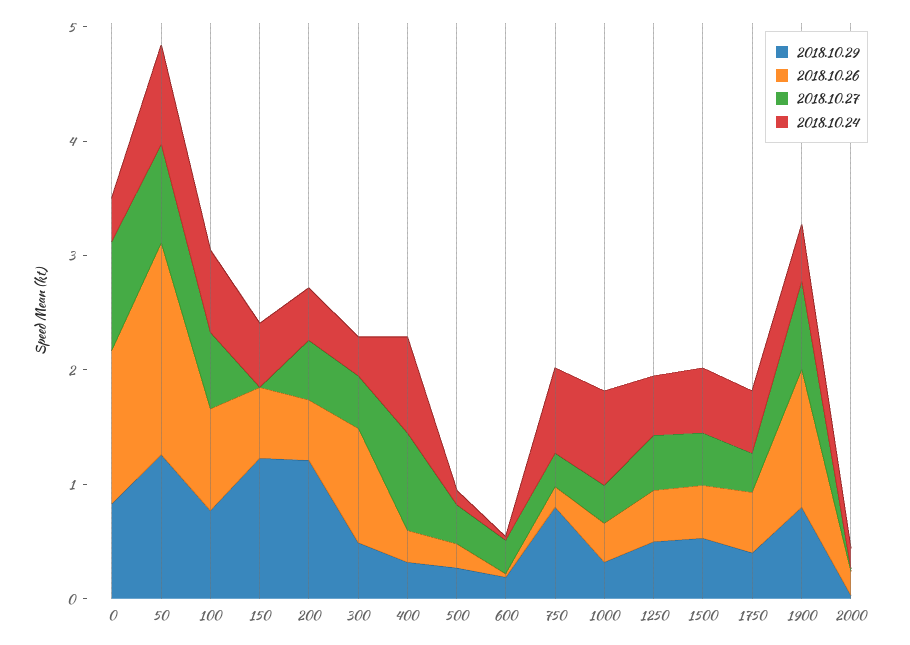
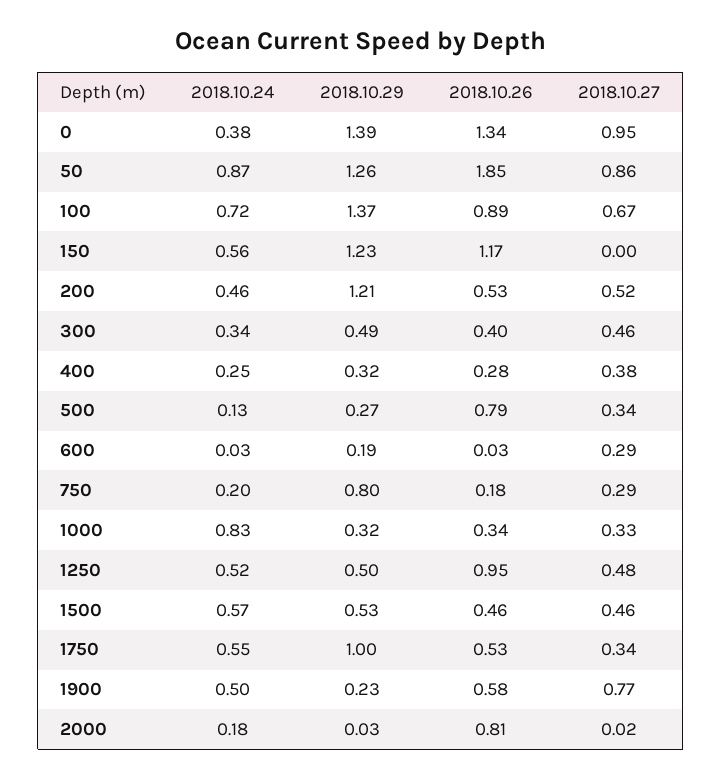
2018.10.29, 0: 0.8 -> 1.39
2018.10.29, 100: 0.8 -> 1.37
2018.10.26, 150: 0.6 -> 1.17
2018.10.26, 300: 1 -> 0.4
2018.10.27, 400: 0.8 -> 0.38
2018.10.24, 400: 0.8 -> 0.25
2018.10.26, 500: 0.2 -> 0.79
2018.10.24, 750: 0.8 -> 0.2
2018.10.26, 1250: 0.4 -> 0.95
2018.10.29, 1750: 0.4 -> 1
2018.10.29, 1900: 0.8 -> 0.23
2018.10.26, 1900: 1.2 -> 0.58
2018.10.26, 2000: 0.2 -> 0.81

